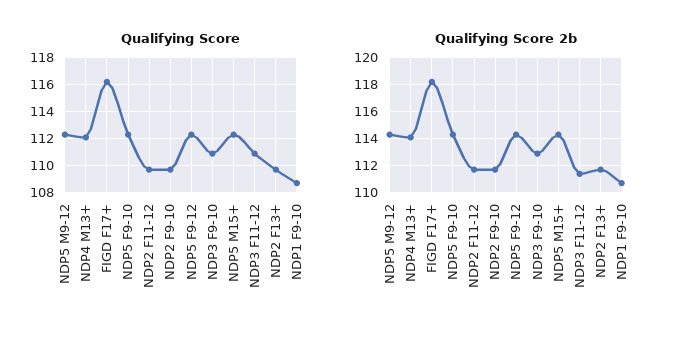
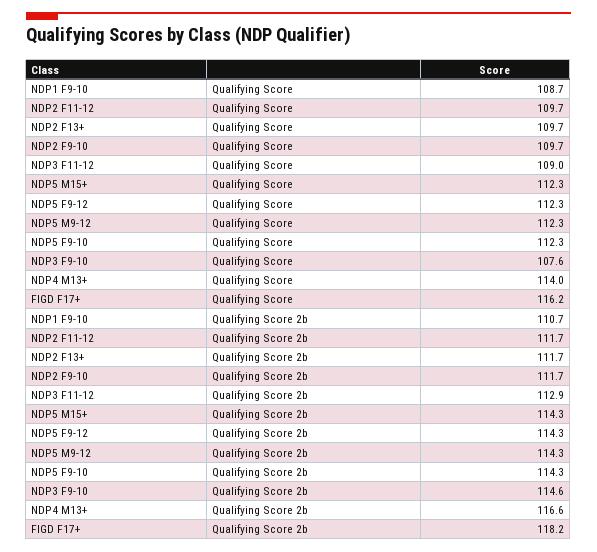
Qualifying Score, NDP4 M13+: 112 -> 114
Qualifying Score, NDP3 F9-10: 111 -> 107.6
Qualifying Score, NDP3 F11-12: 111 -> 109
Qualifying Score 2b, NDP4 M13+: 114 -> 116.6
Qualifying Score 2b, NDP3 F9-10: 113 -> 114.6
Qualifying Score 2b, NDP3 F11-12: 111.5 -> 112.9

